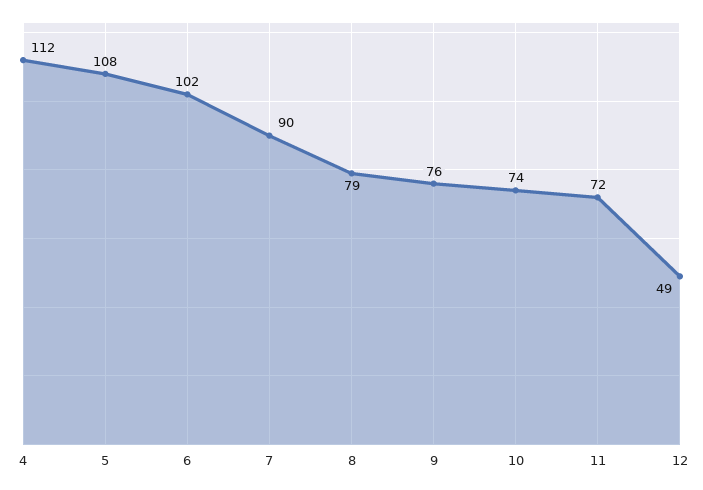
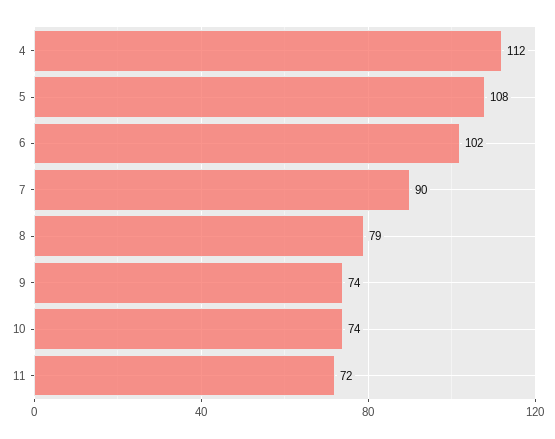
9: 76 -> 74
12: 49 -> none

